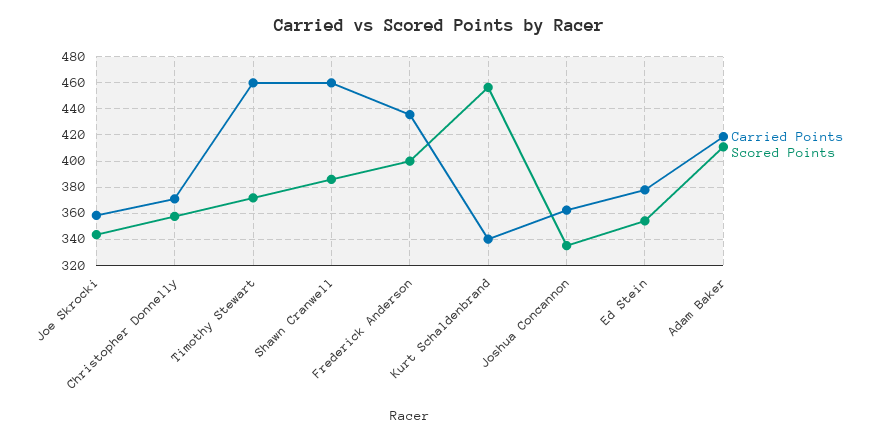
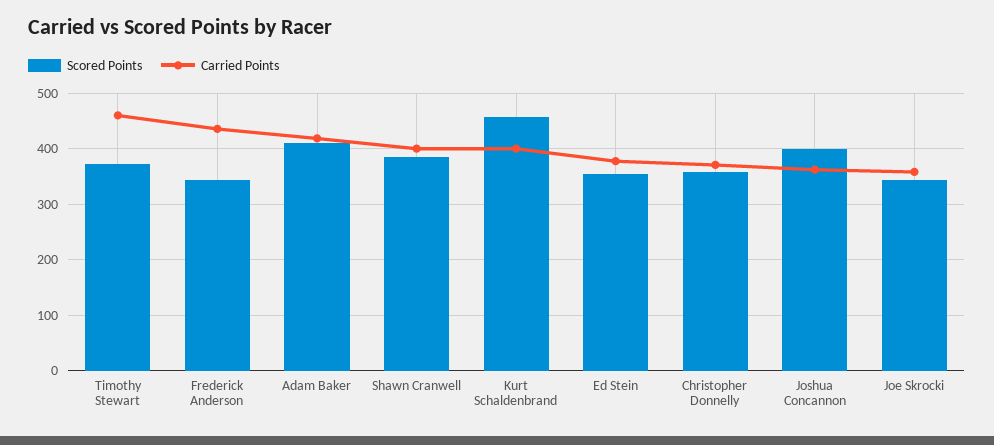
Carried Points, Shawn Cranwell: 460 -> 400
Scored Points, Frederick Anderson: 400 -> 340
Carried Points, Kurt Schaldenbrand: 340 -> 400
Scored Points, Joshua Concannon: 335 -> 400

